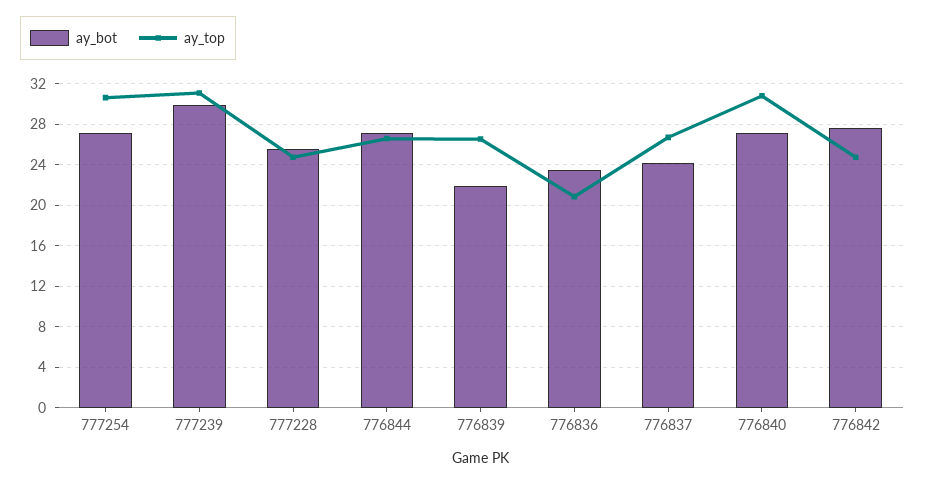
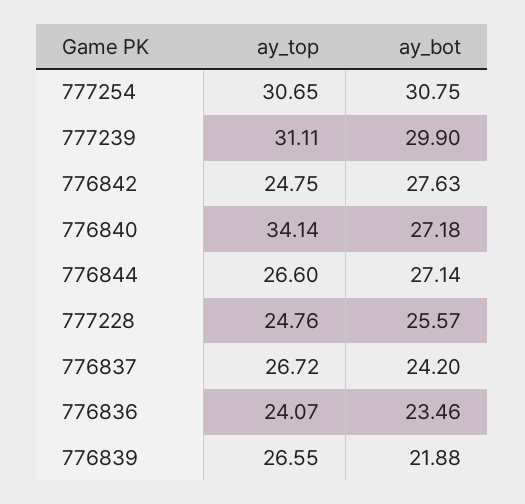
ay_bot, 777254: 27 -> 30.75
ay_top, 776836: 21 -> 24.07
ay_top, 776840: 31 -> 34.14

